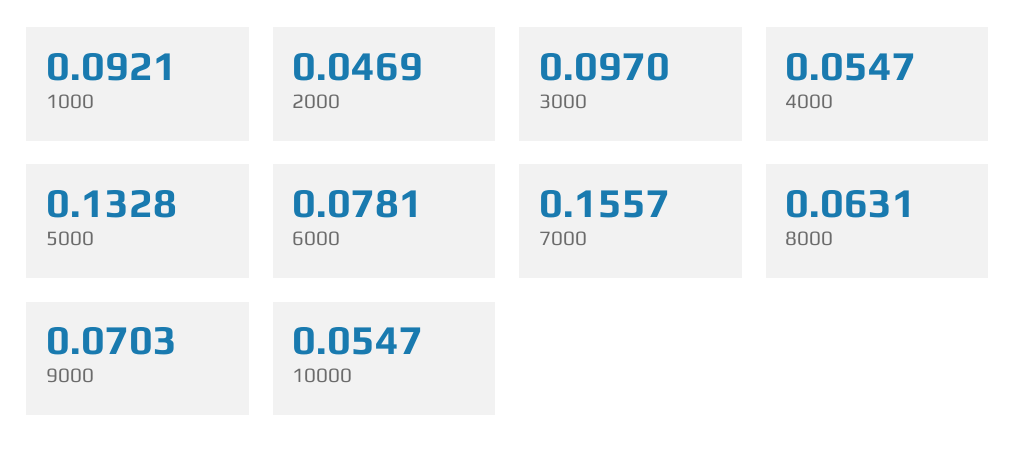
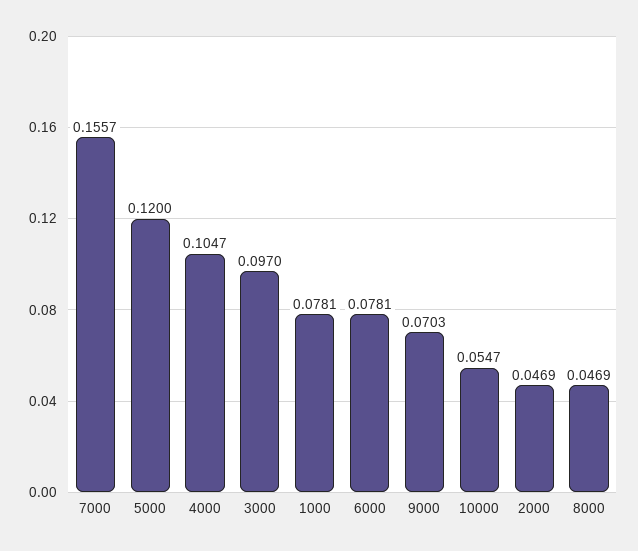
1000: 0.0921 -> 0.0781
4000: 0.0547 -> 0.1047
5000: 0.1328 -> 0.12
8000: 0.0631 -> 0.0469

